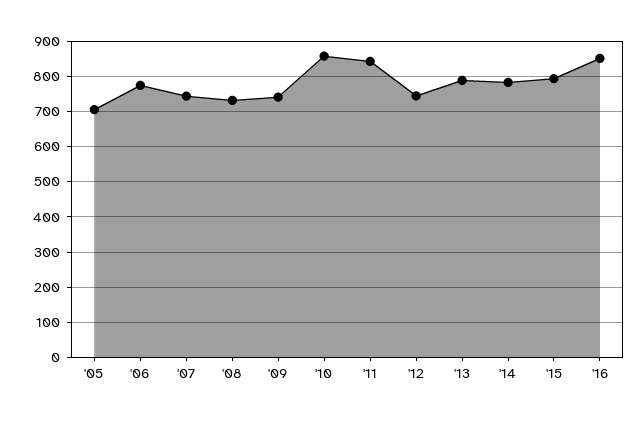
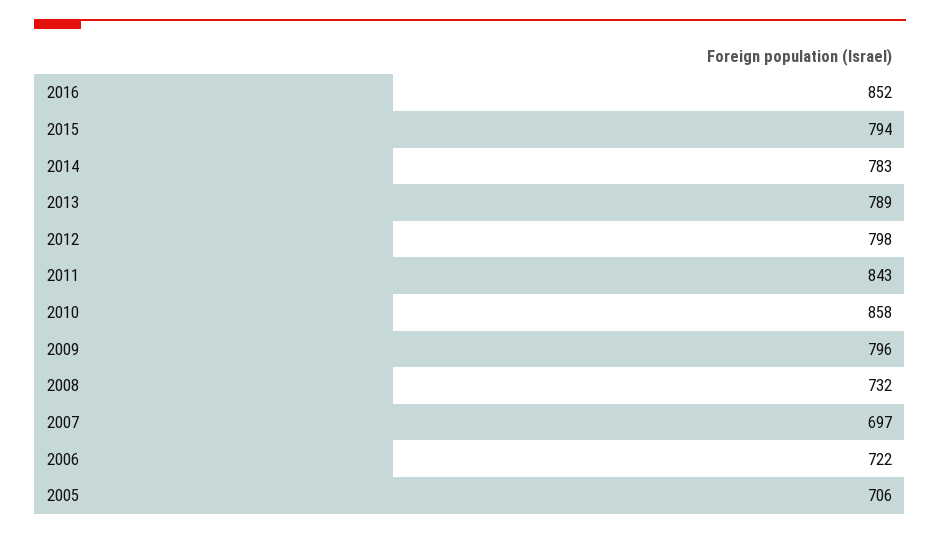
'06: 780 -> 722
'07: 740 -> 697
'09: 740 -> 796
'12: 740 -> 798

